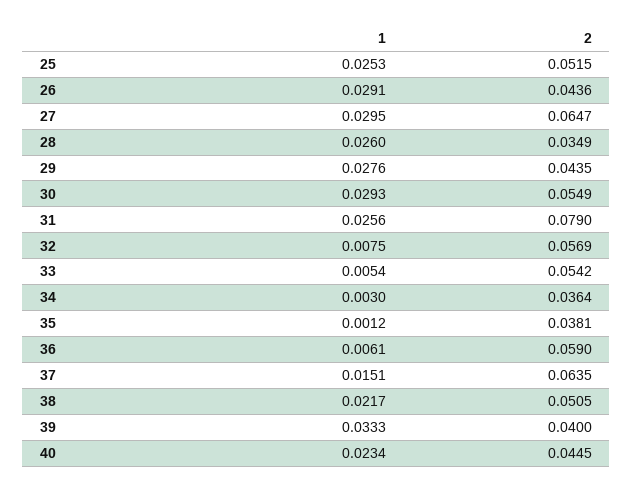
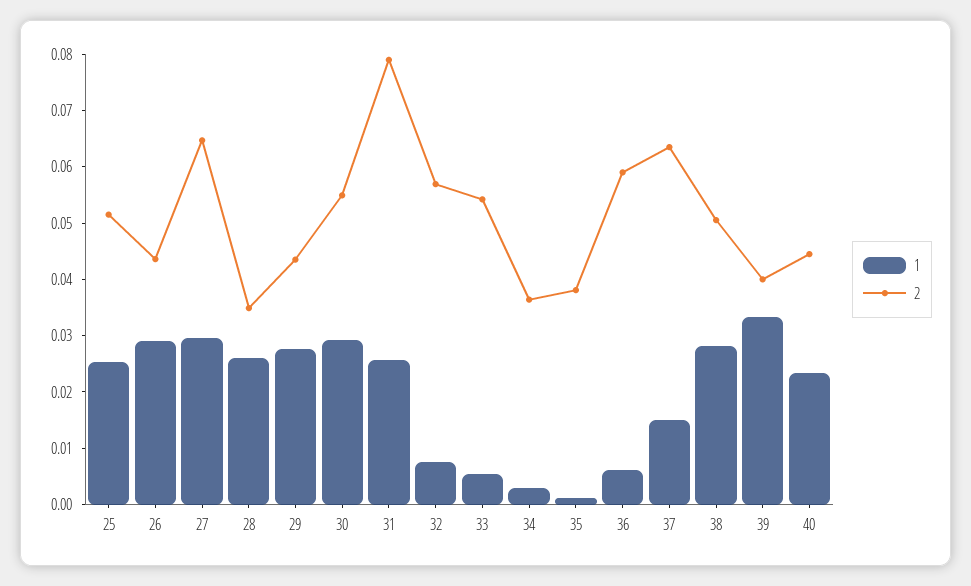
1, 38: 0.0217 -> 0.028

